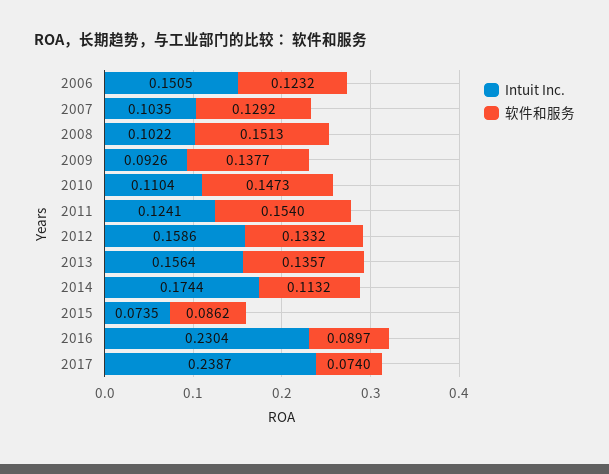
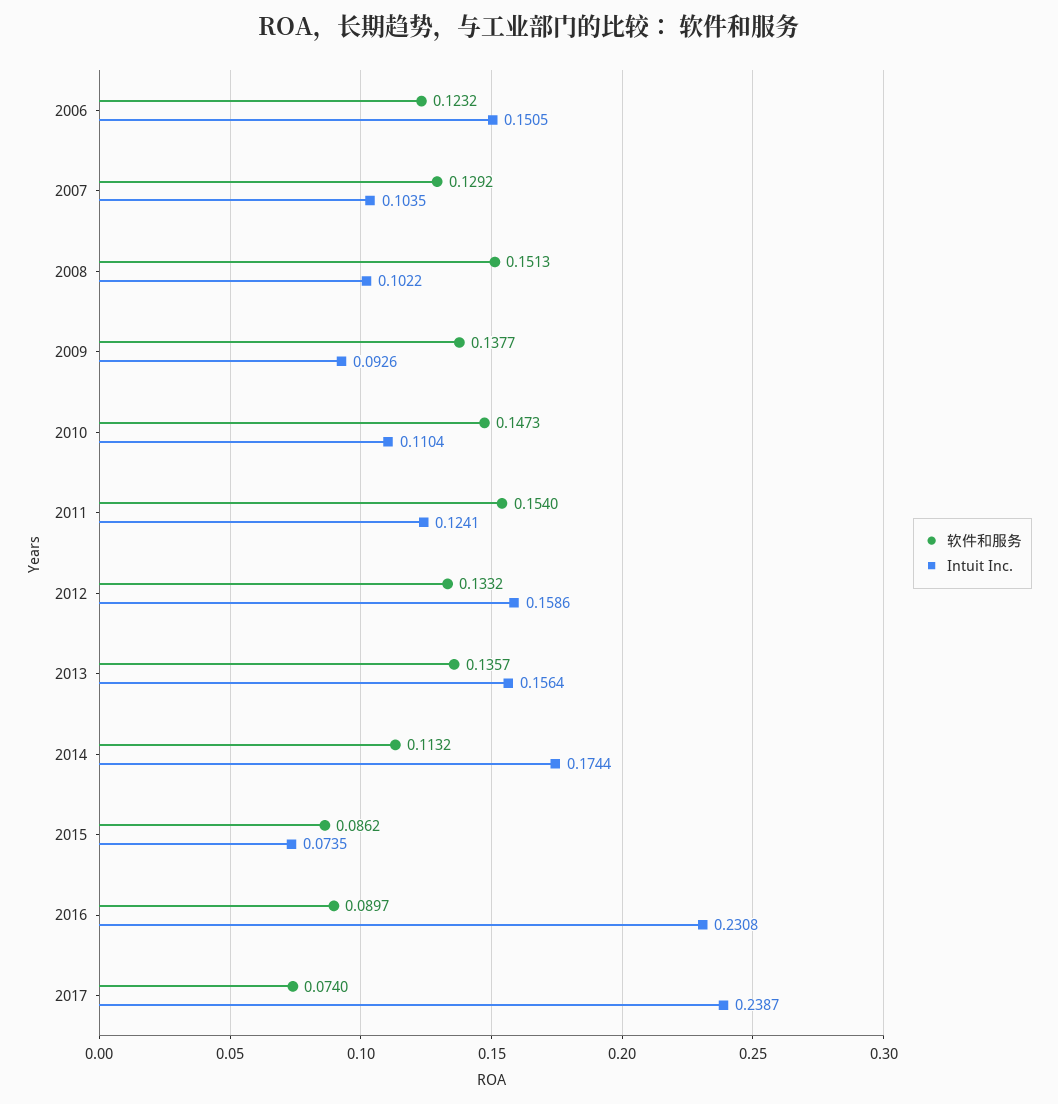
Intuit Inc., 2016: 0.2304 -> 0.2308

